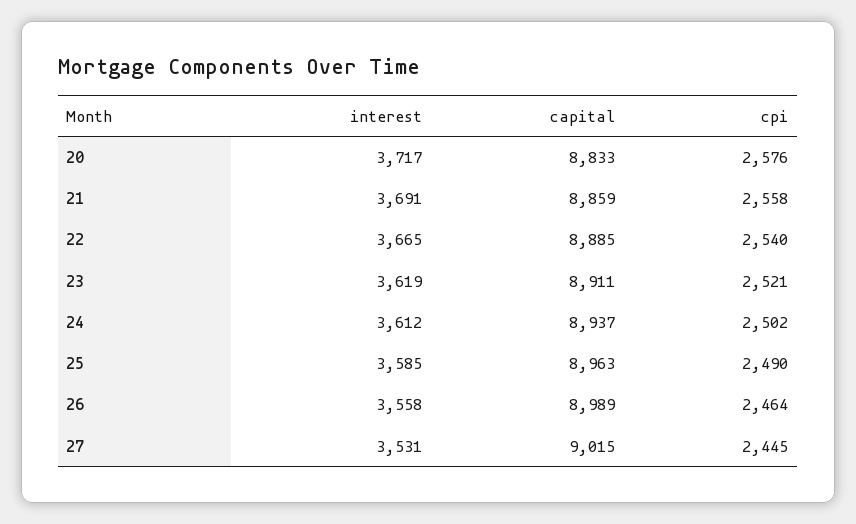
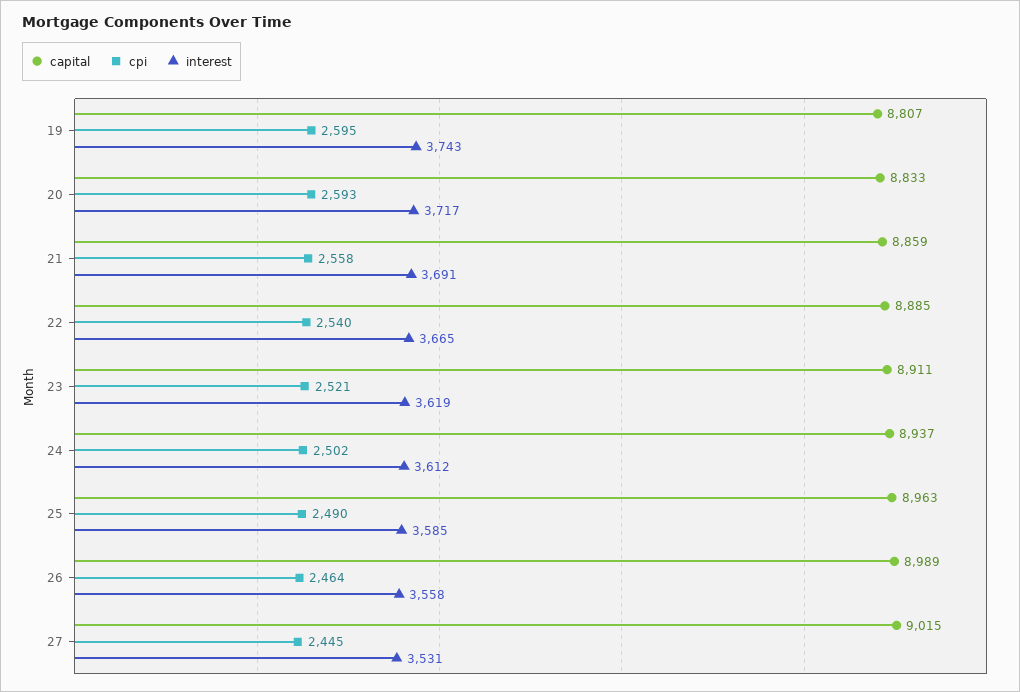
cpi, 20: 2576 -> 2593
capital, 19: none -> 8807
cpi, 19: none -> 2595
interest, 19: none -> 3743

